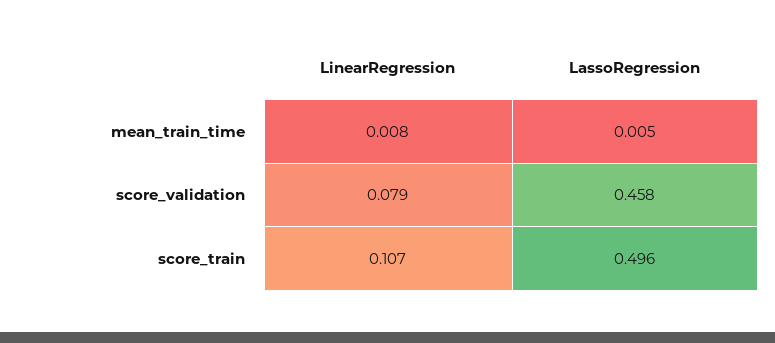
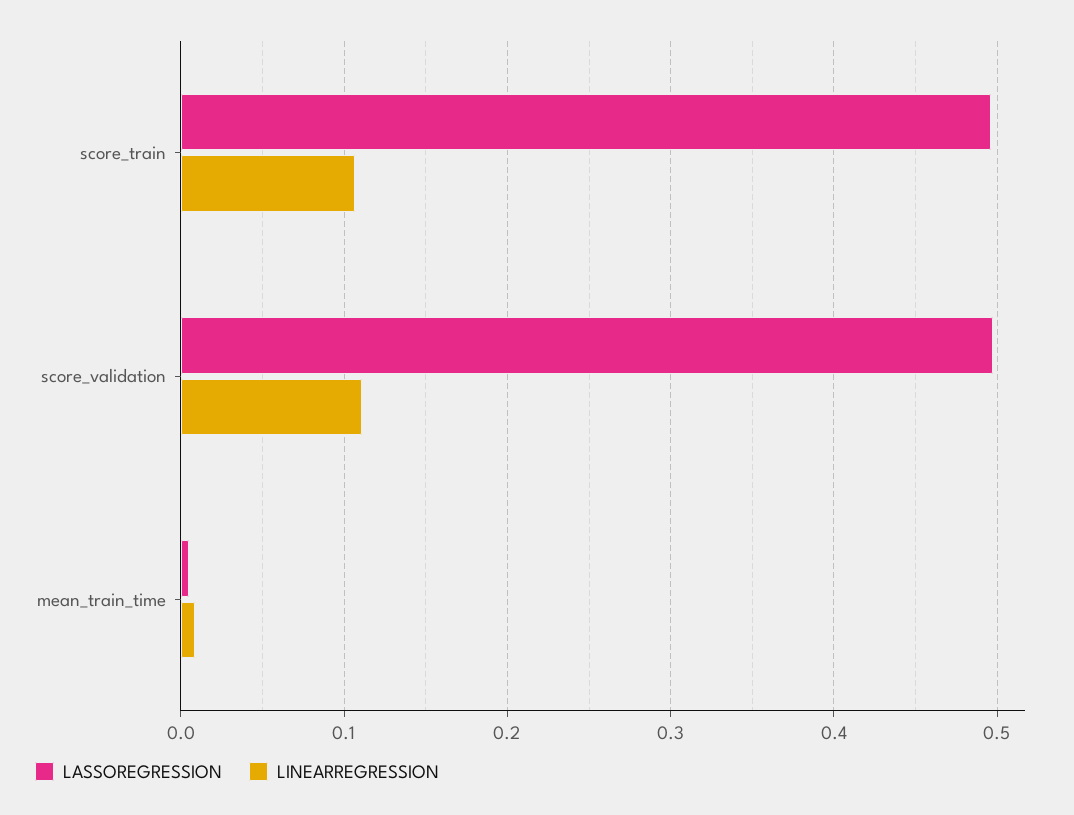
LinearRegression, score_validation: 0.079 -> 0.11
LassoRegression, score_validation: 0.458 -> 0.5

